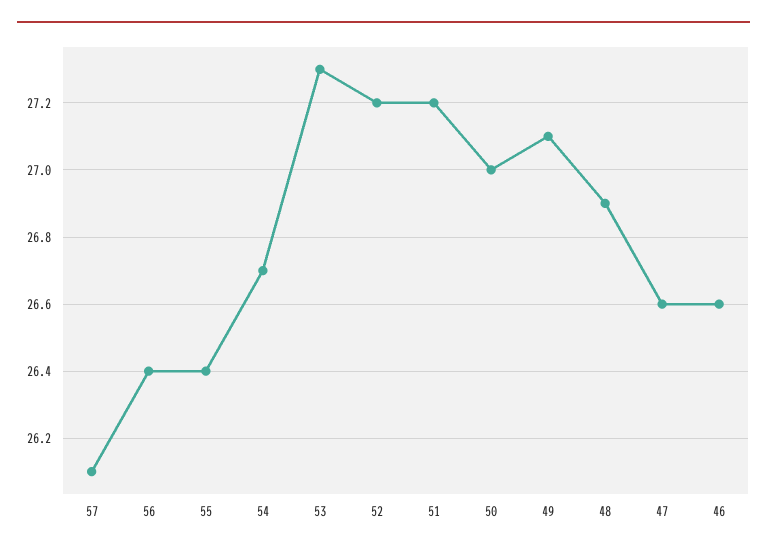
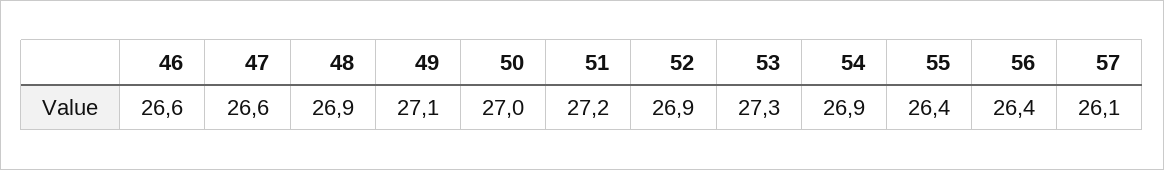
54: 26.7 -> 26.9
52: 27.2 -> 26.9

